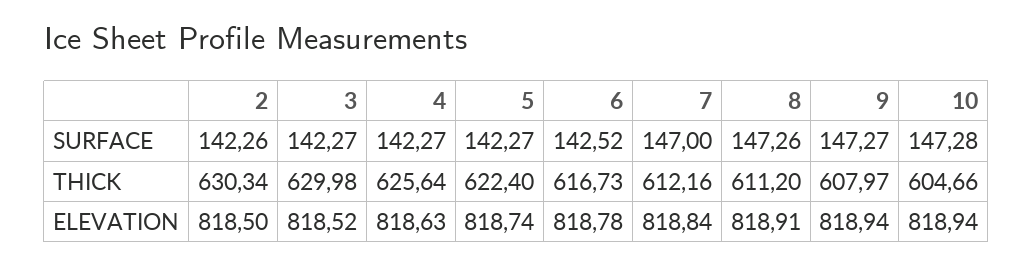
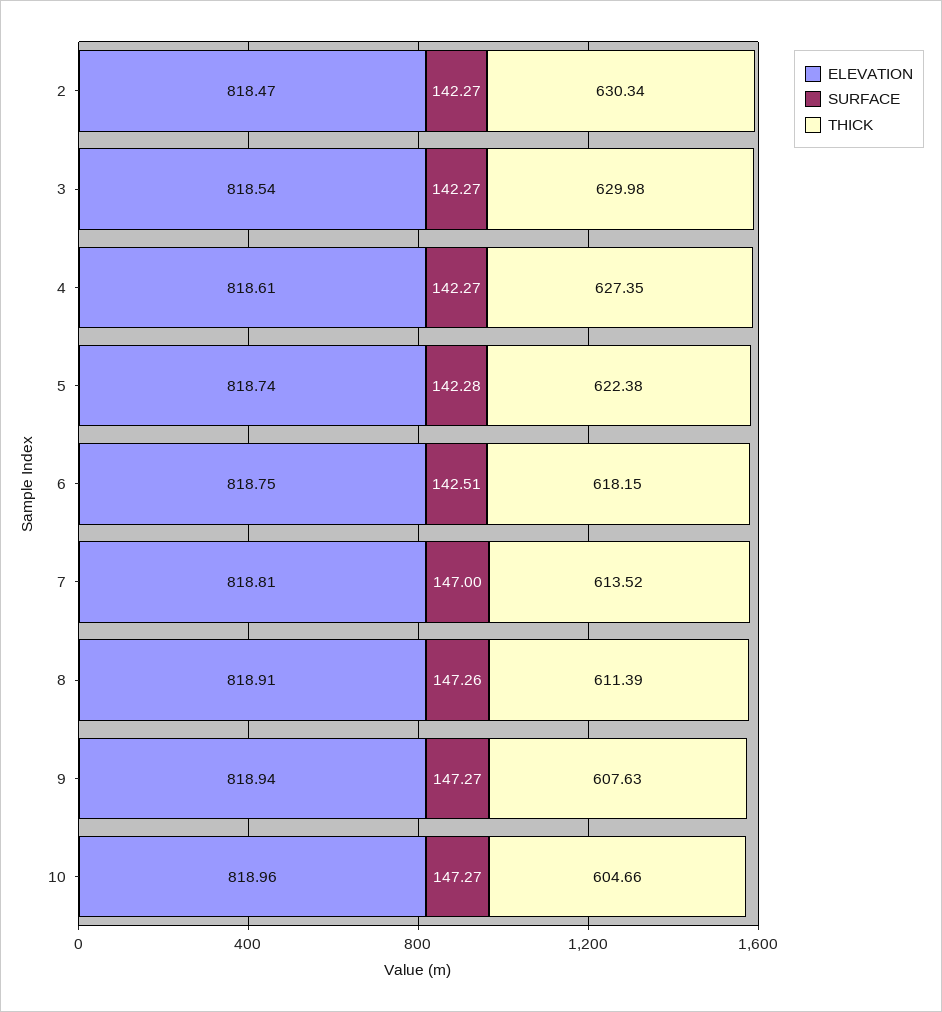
SURFACE, 2: 142.26 -> 142.27
SURFACE, 5: 142.27 -> 142.28
SURFACE, 6: 142.52 -> 142.51
SURFACE, 10: 147.28 -> 147.27
THICK, 4: 625.64 -> 627.35
THICK, 5: 622.4 -> 622.38
THICK, 6: 616.73 -> 618.15
THICK, 7: 612.16 -> 613.52
THICK, 8: 611.2 -> 611.39
THICK, 9: 607.97 -> 607.63
ELEVATION, 2: 818.5 -> 818.47
ELEVATION, 3: 818.52 -> 818.54
ELEVATION, 4: 818.63 -> 818.61
ELEVATION, 6: 818.78 -> 818.75
ELEVATION, 7: 818.84 -> 818.81
ELEVATION, 10: 818.94 -> 818.96

